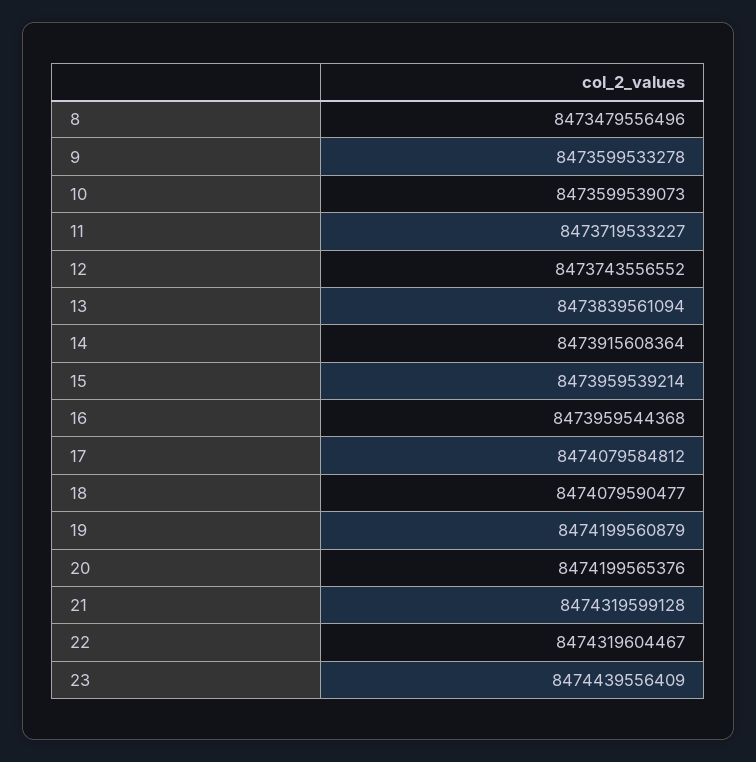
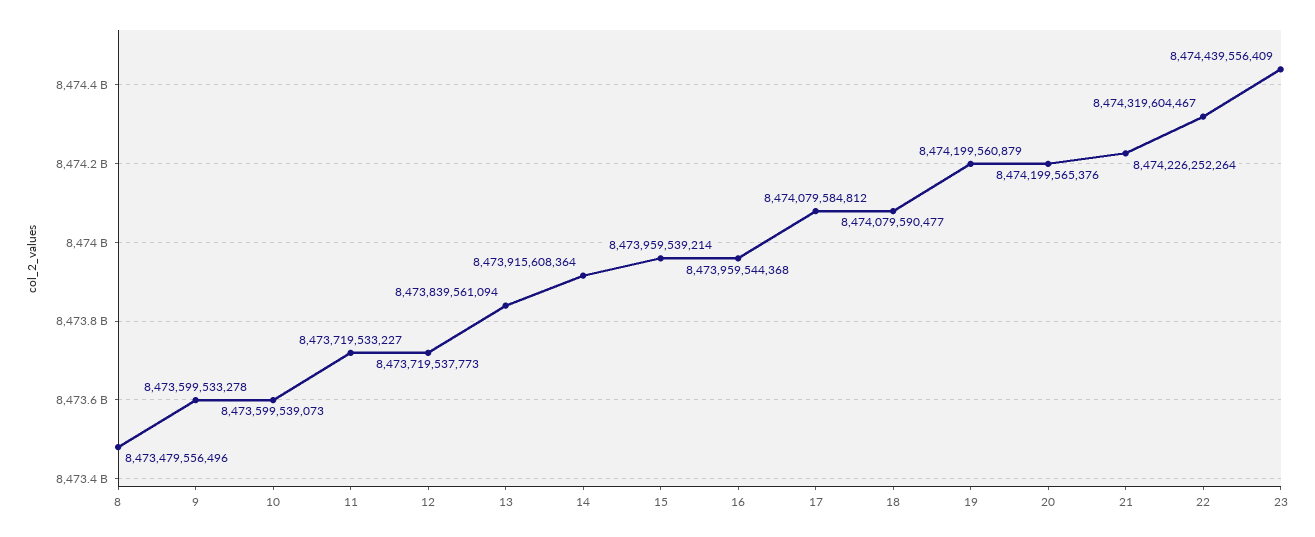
12: 8473743556552 -> 8473719537773
21: 8474319599128 -> 8474226252264

